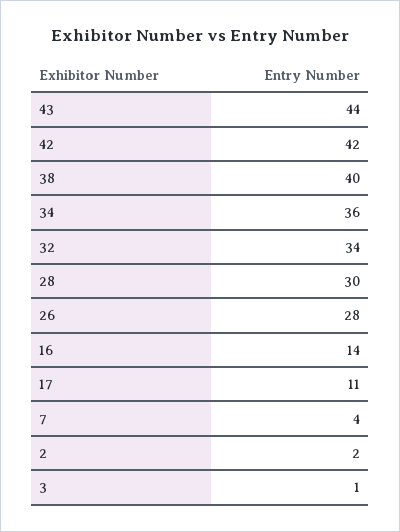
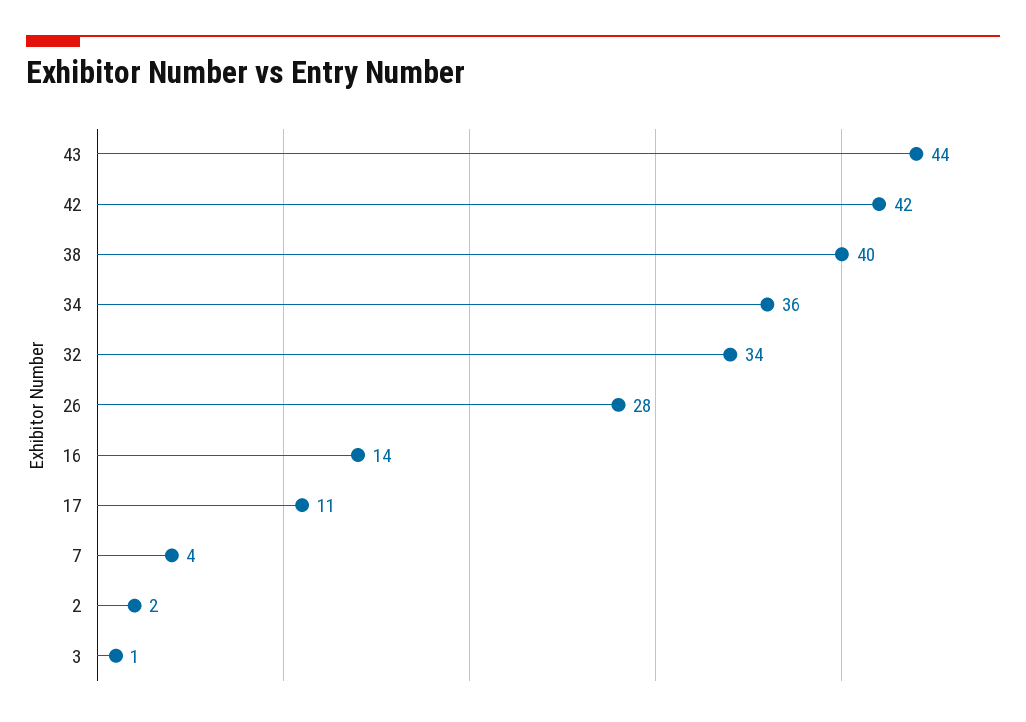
28: 30 -> none

